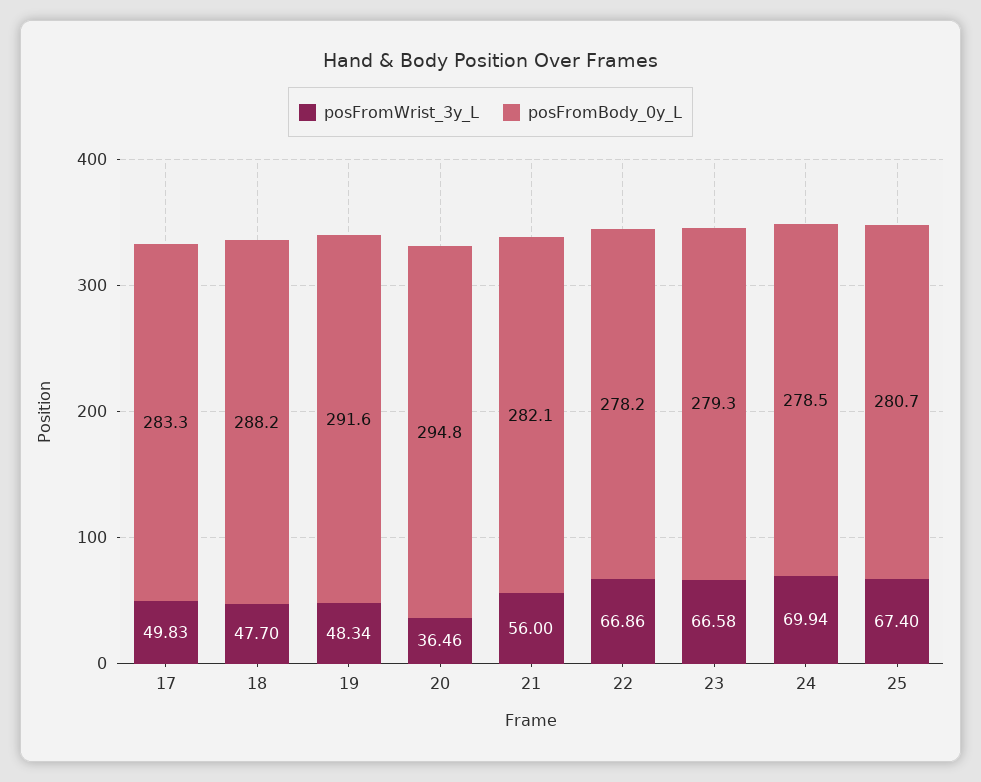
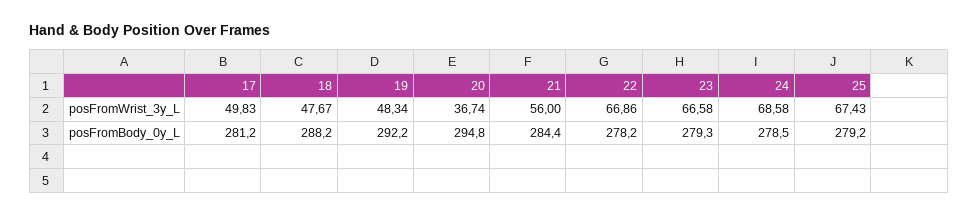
posFromBody_0y_L, 17: 283.3 -> 281.2
posFromWrist_3y_L, 18: 47.7 -> 47.67
posFromBody_0y_L, 19: 291.6 -> 292.2
posFromWrist_3y_L, 20: 36.46 -> 36.74
posFromBody_0y_L, 21: 282.1 -> 284.4
posFromWrist_3y_L, 24: 69.94 -> 68.58
posFromWrist_3y_L, 25: 67.4 -> 67.43
posFromBody_0y_L, 25: 280.7 -> 279.2

